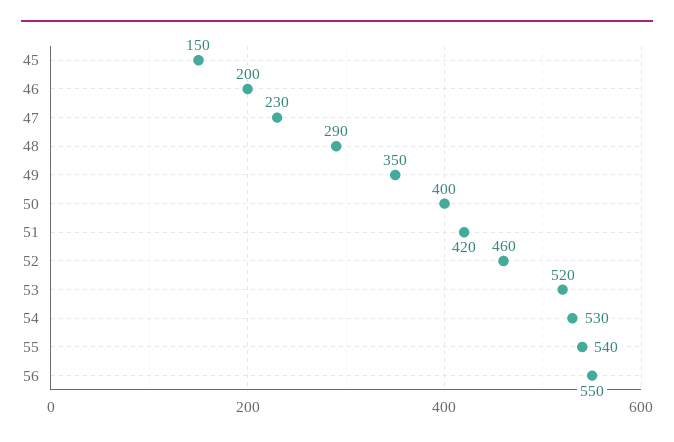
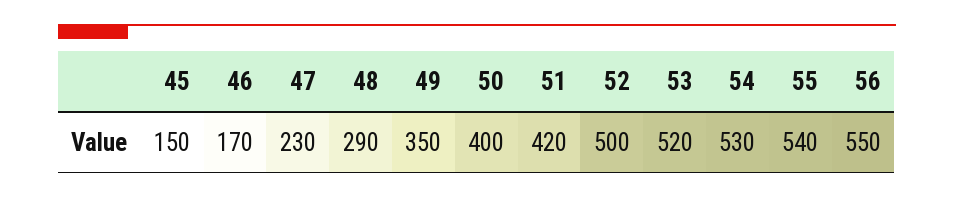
46: 200 -> 170
52: 460 -> 500

